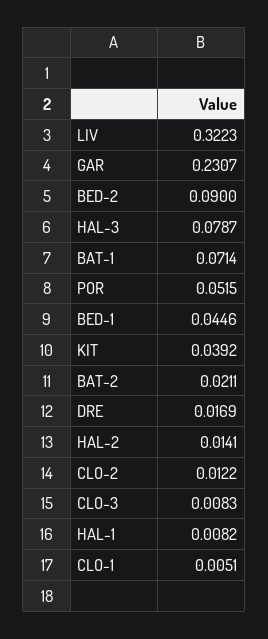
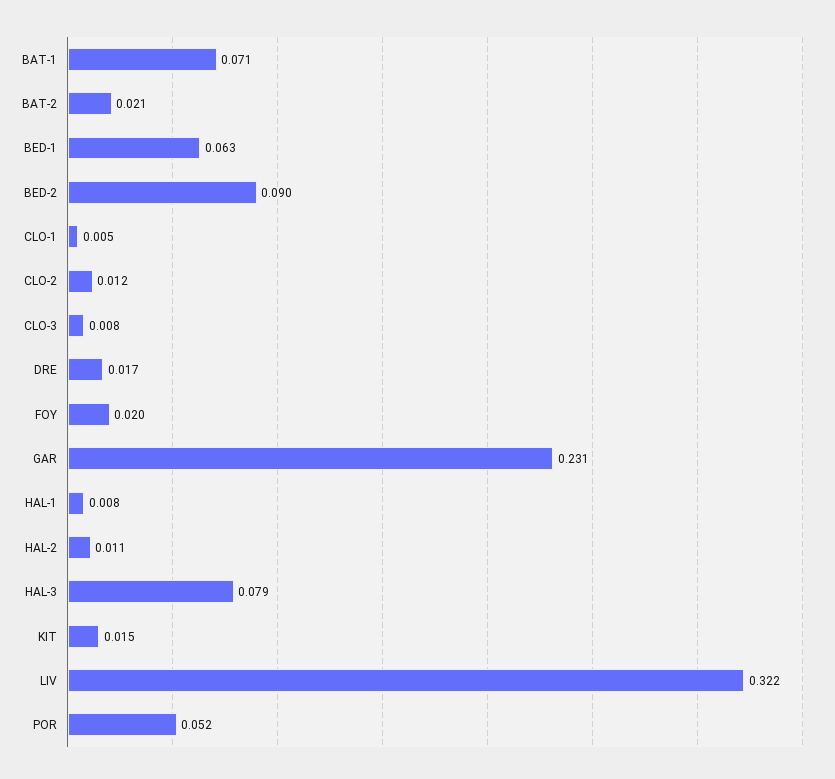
BED-1: 0.0446 -> 0.063
KIT: 0.0392 -> 0.015
HAL-2: 0.0141 -> 0.011
FOY: none -> 0.02

